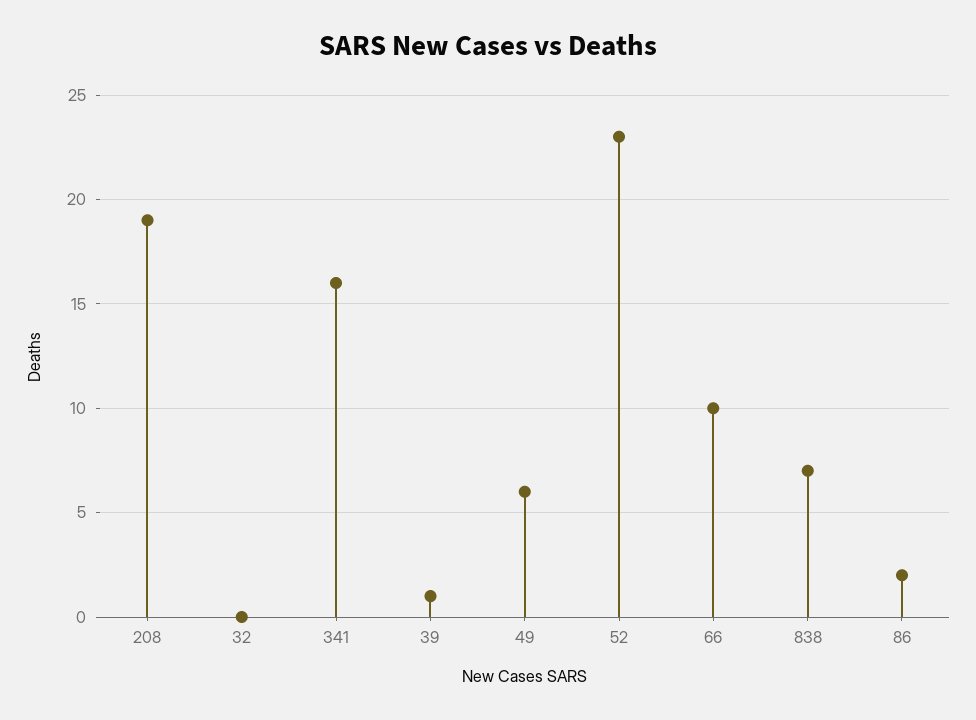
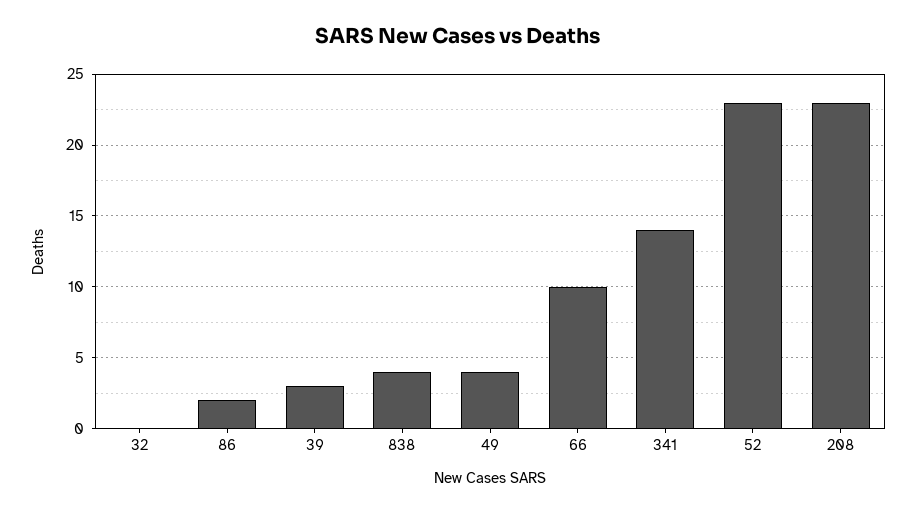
208: 19 -> 23
341: 16 -> 14
39: 1 -> 3
49: 6 -> 4
838: 7 -> 4

